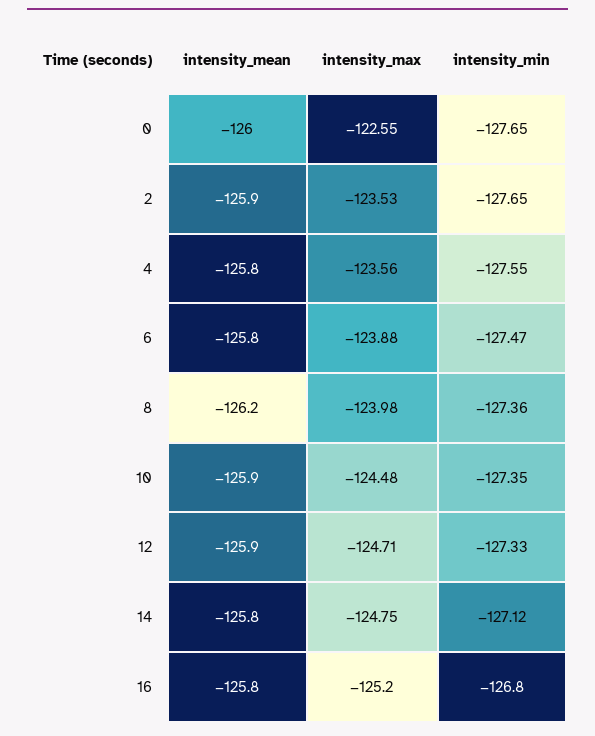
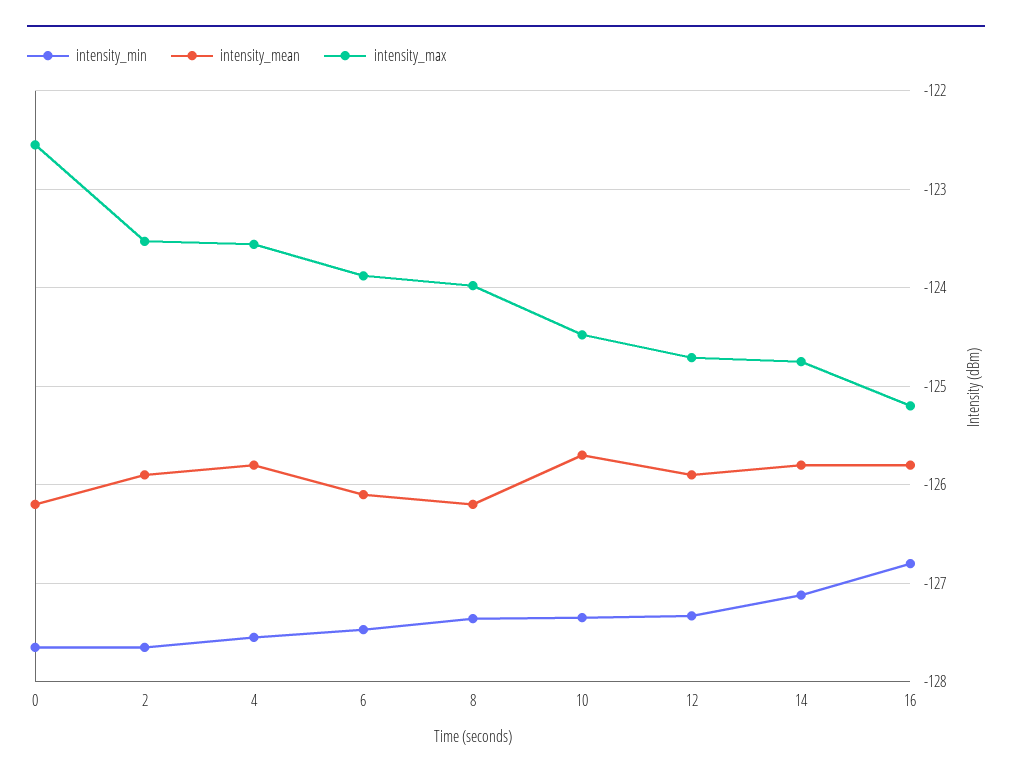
intensity_mean, 0: -126 -> -126.2
intensity_mean, 6: -125.8 -> -126.1
intensity_mean, 10: -125.9 -> -125.7

